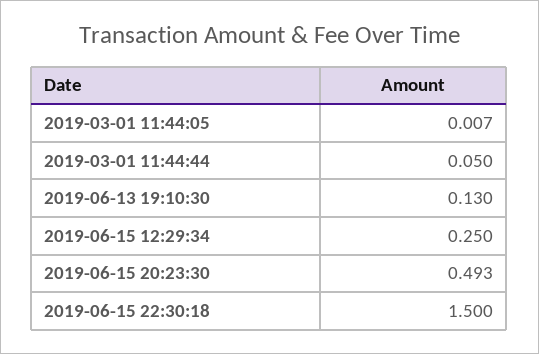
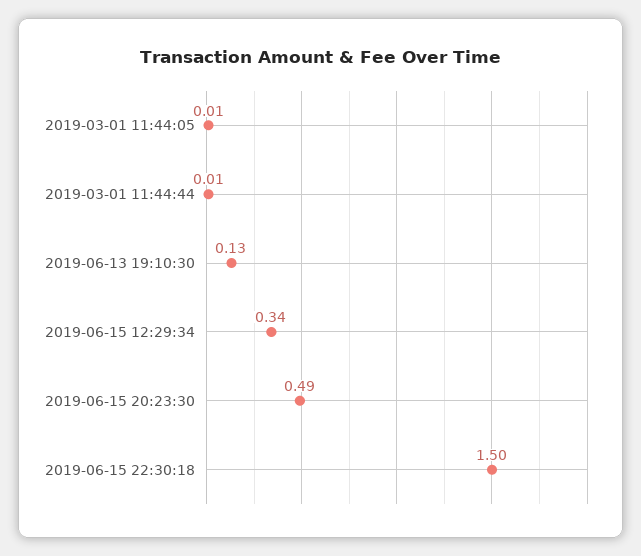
2019-03-01 11:44:44: 0.05 -> 0.01
2019-06-15 12:29:34: 0.25 -> 0.34

